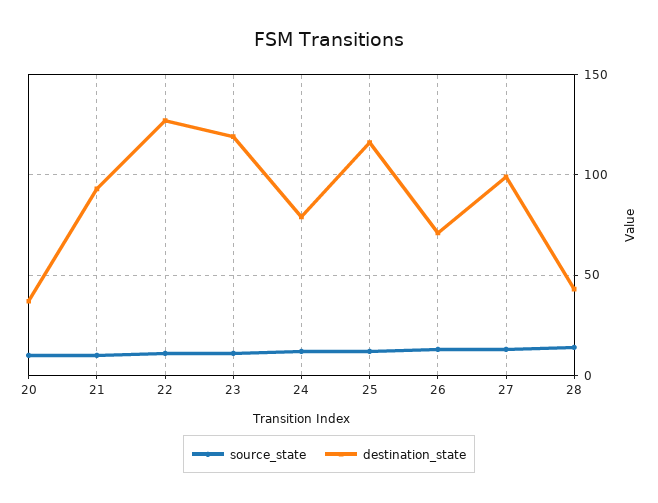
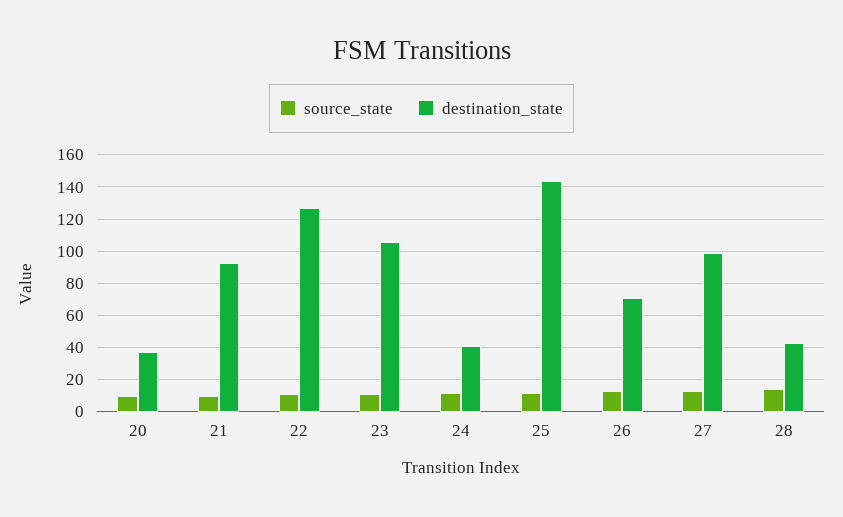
destination_state, 23: 120 -> 105
destination_state, 24: 80 -> 40
destination_state, 25: 115 -> 145

